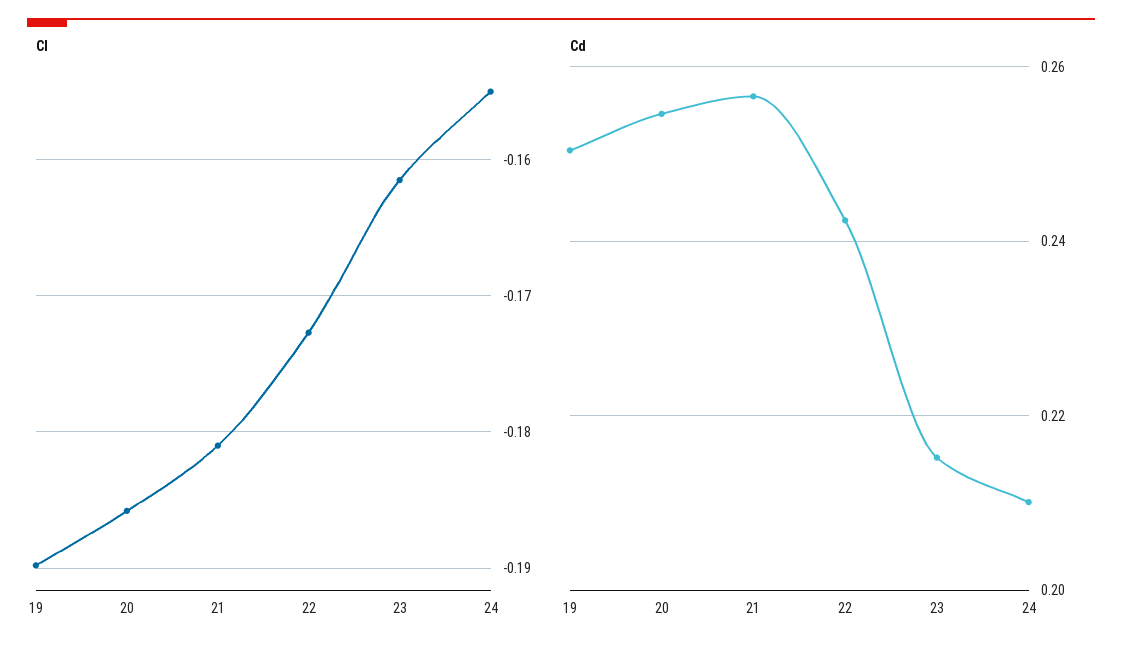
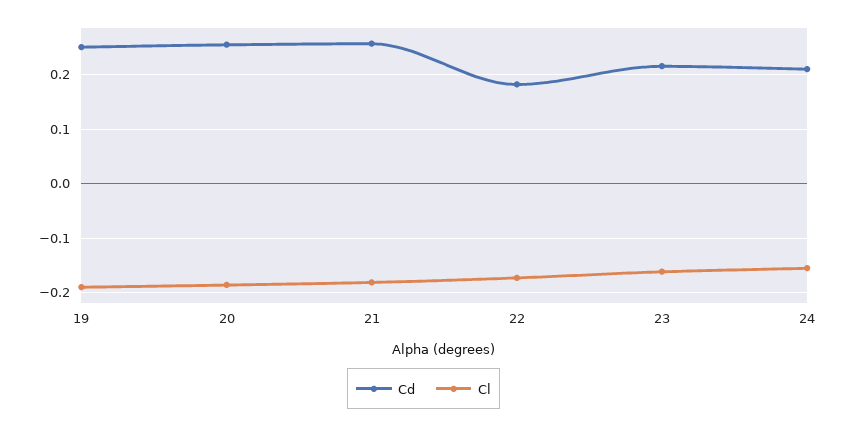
Cd, 22: 0.242 -> 0.18

